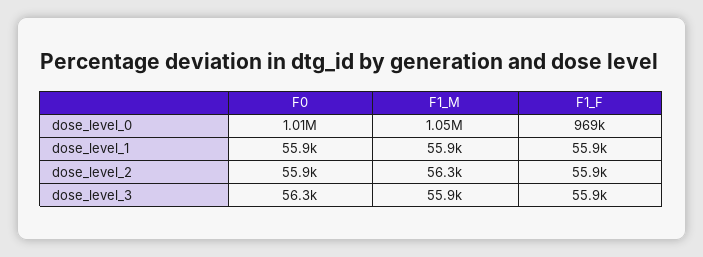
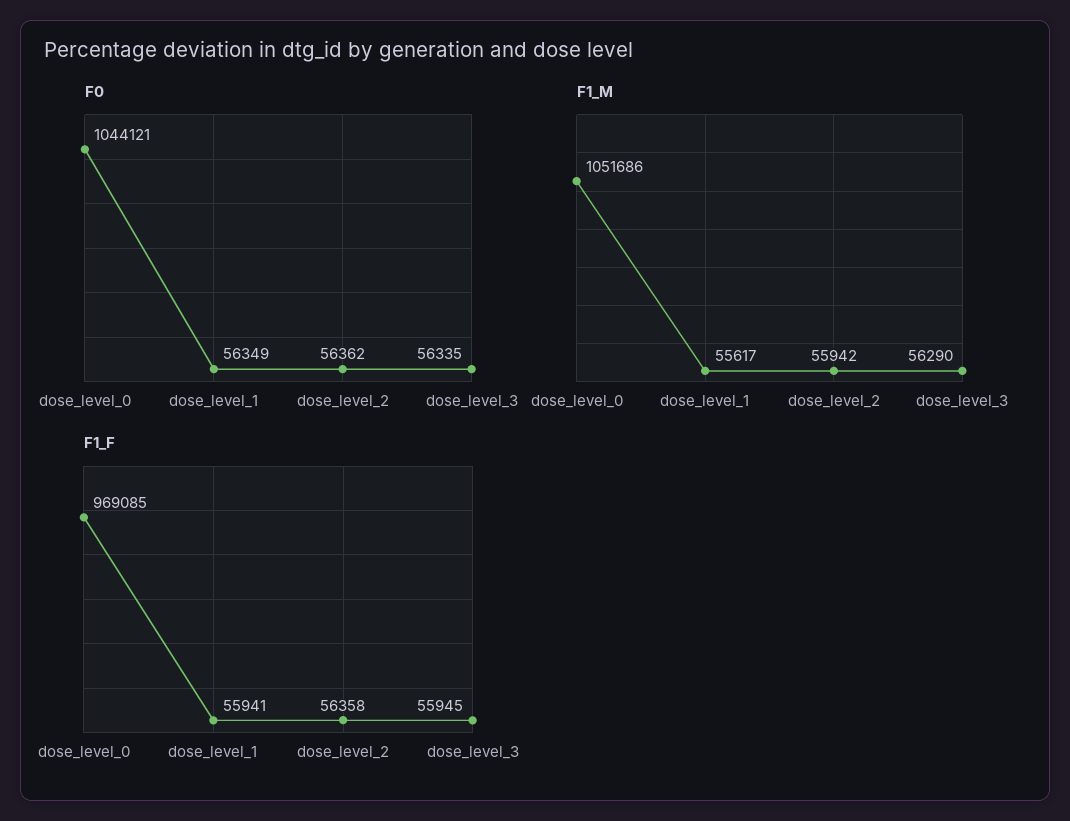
F0, dose_level_0: 1010000 -> 1044121
F0, dose_level_1: 55900 -> 56349
F1_M, dose_level_1: 55900 -> 55617
F0, dose_level_2: 55900 -> 56362
F1_M, dose_level_2: 56300 -> 55942
F1_F, dose_level_2: 55900 -> 56358
F1_M, dose_level_3: 55900 -> 56290

